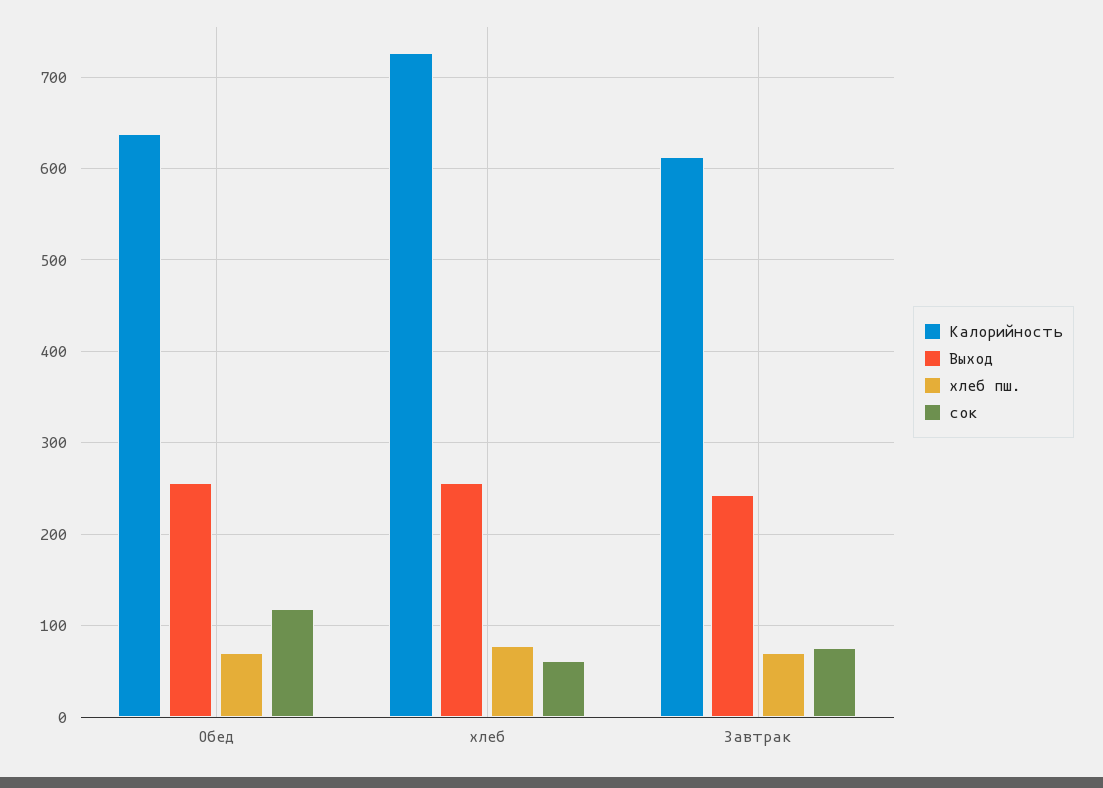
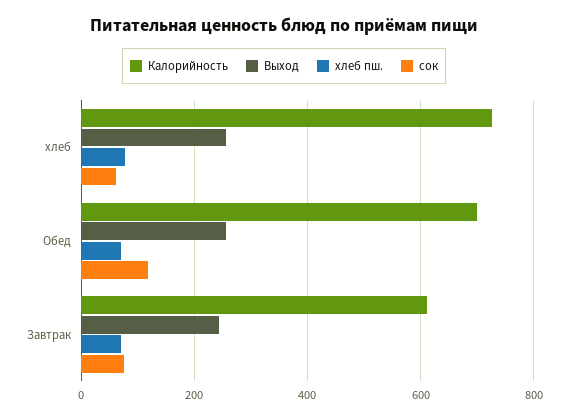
Калорийность, Обед: 640 -> 700

